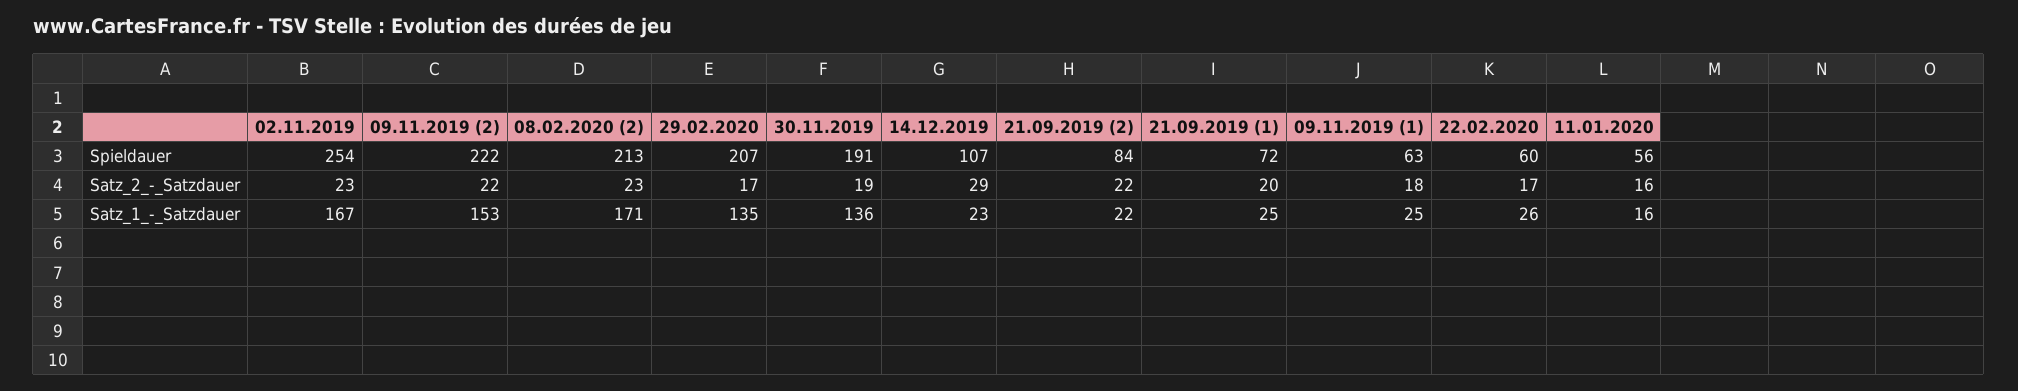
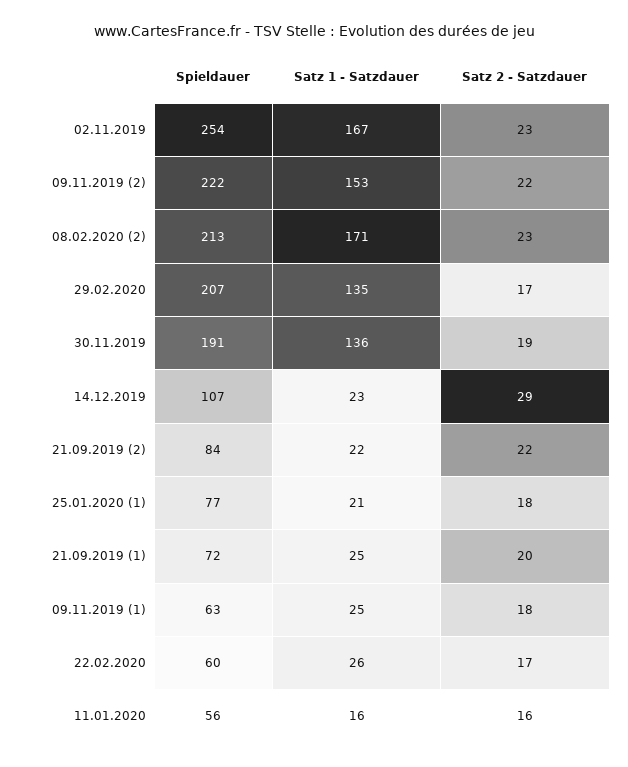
25.01.2020 (1), Spieldauer: none -> 77
25.01.2020 (1), Satz_1_-_Satzdauer: none -> 21
25.01.2020 (1), Satz_2_-_Satzdauer: none -> 18

